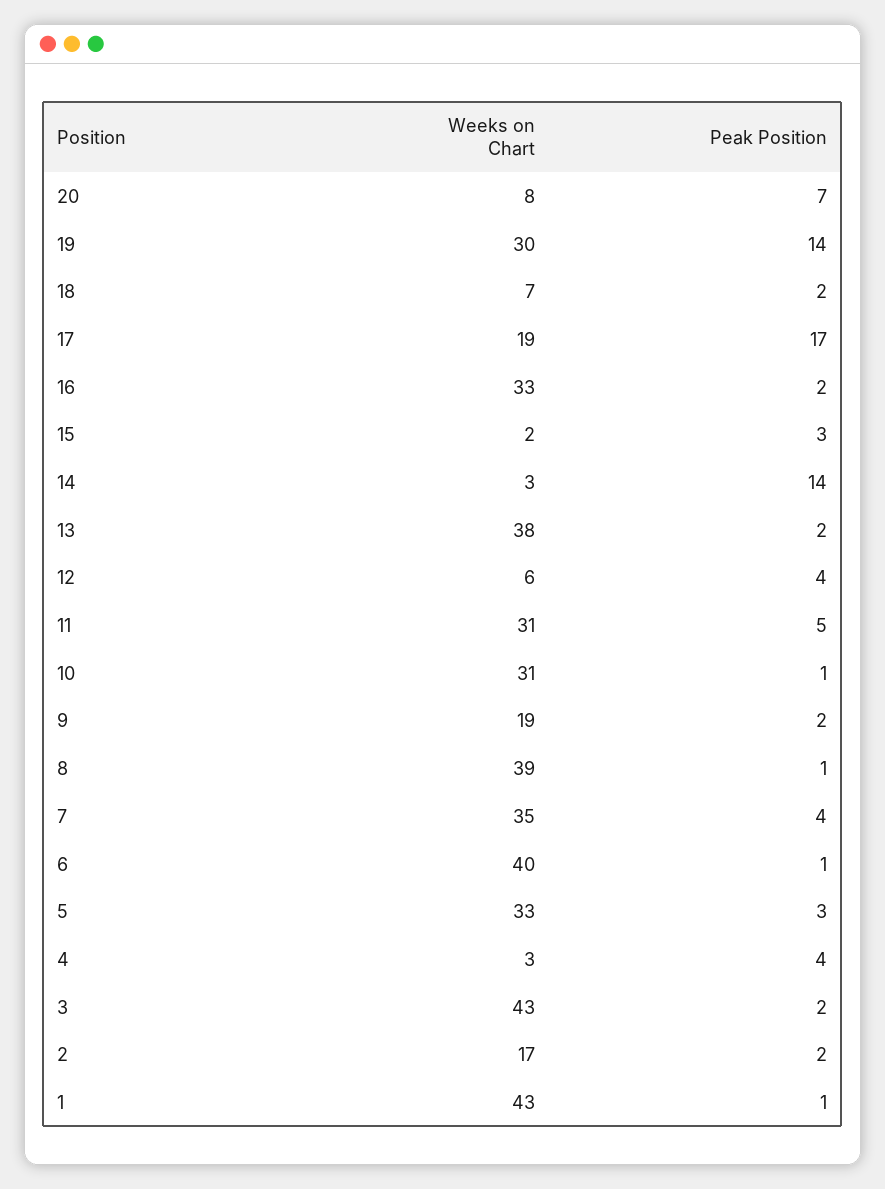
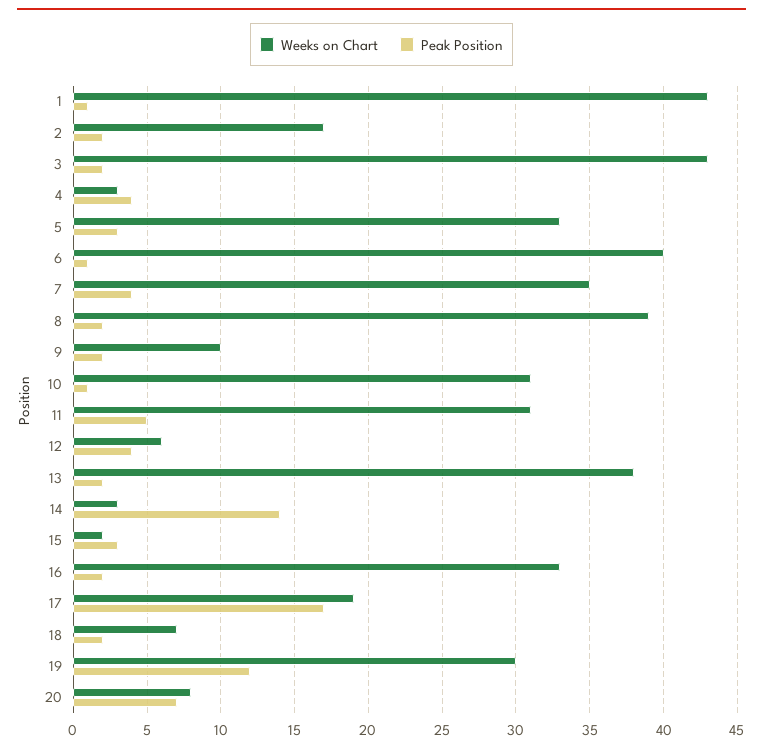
Peak Position, 19: 14 -> 12
Weeks on Chart, 9: 19 -> 10
Peak Position, 8: 1 -> 2

